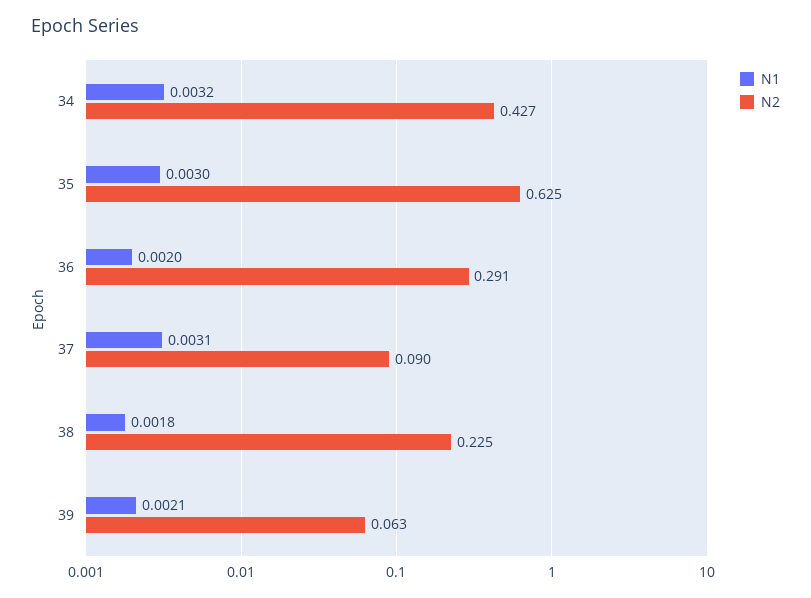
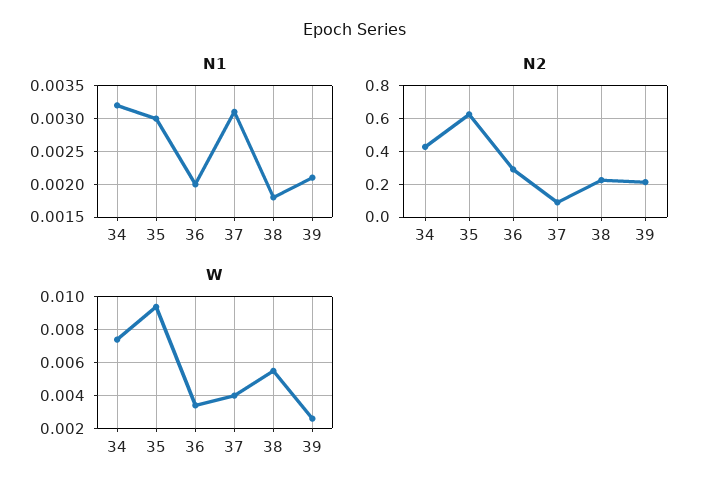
N2, 39: 0.063 -> 0.2
W, 34: none -> 0.0075
W, 35: none -> 0.0095
W, 36: none -> 0.0035
W, 37: none -> 0.004
W, 38: none -> 0.0055
W, 39: none -> 0.0025

